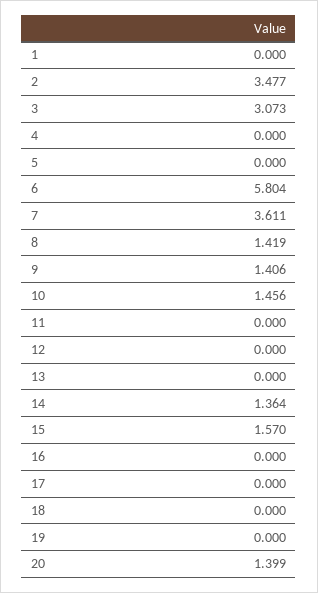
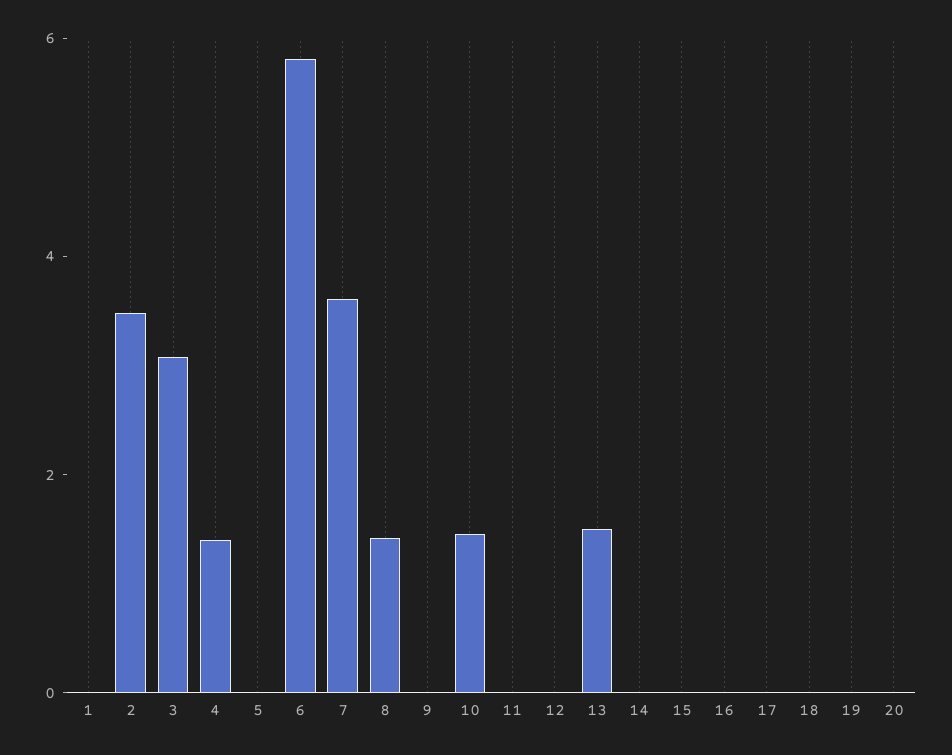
4: 0 -> 1.5
9: 1.406 -> 0
13: 0 -> 1.5
14: 1.364 -> 0
15: 1.57 -> 0
20: 1.399 -> 0

